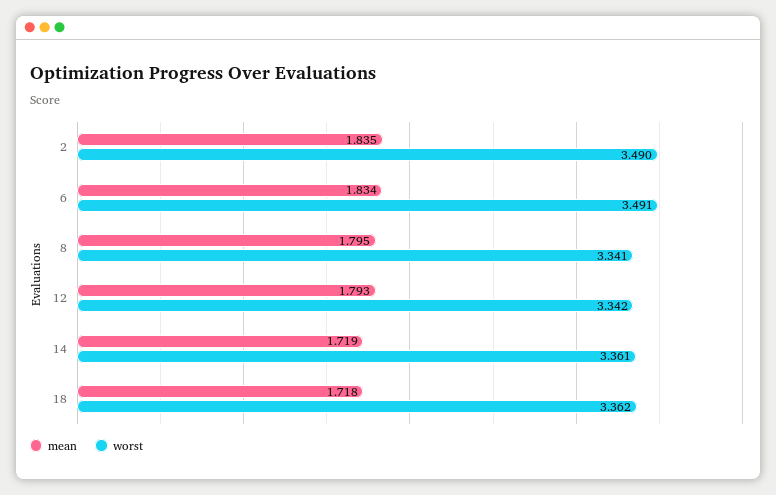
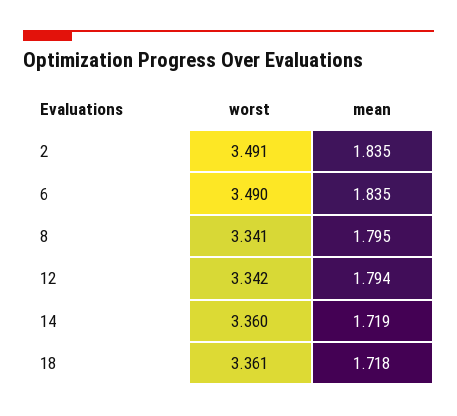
worst, 2: 3.49 -> 3.491
mean, 6: 1.834 -> 1.835
worst, 6: 3.491 -> 3.49
mean, 12: 1.793 -> 1.794
worst, 14: 3.361 -> 3.36
worst, 18: 3.362 -> 3.361

